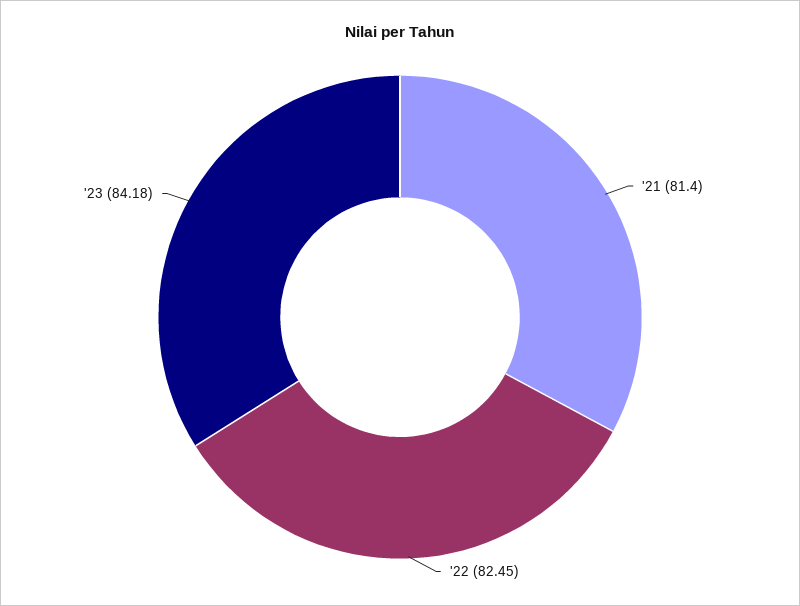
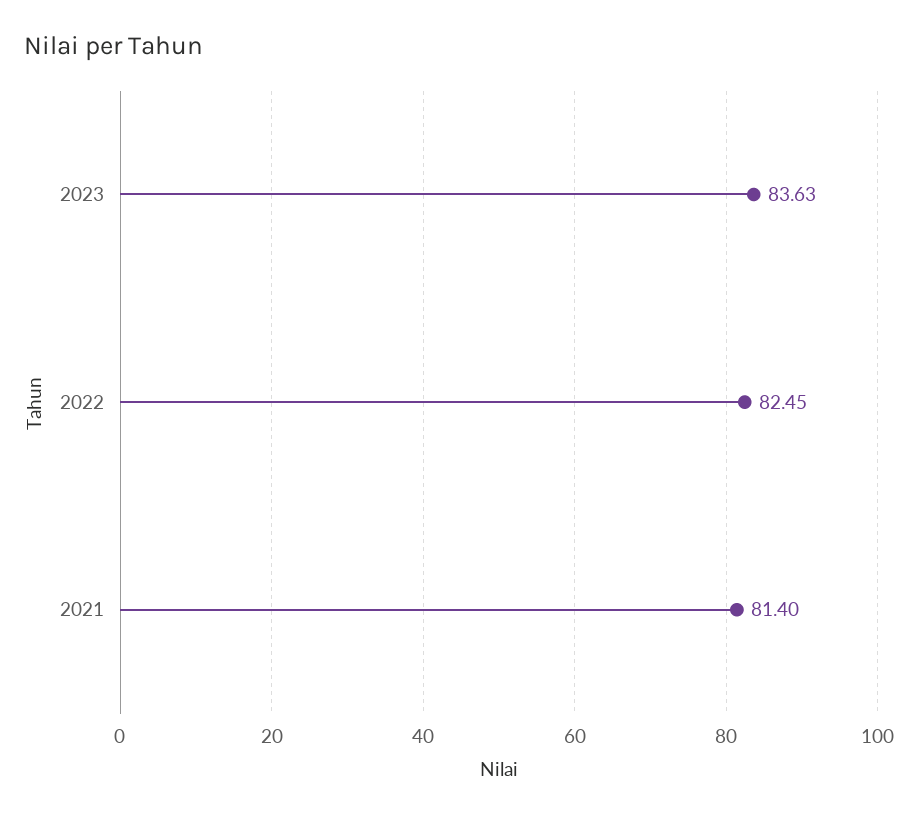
'23: 84.18 -> 83.63

